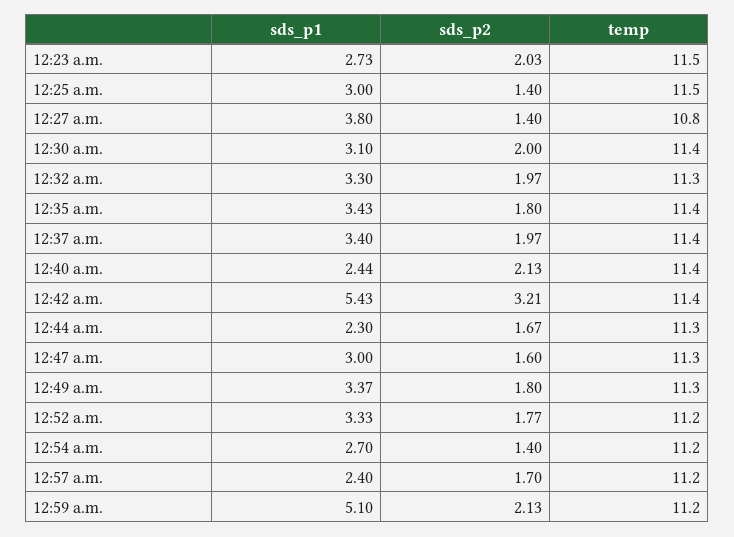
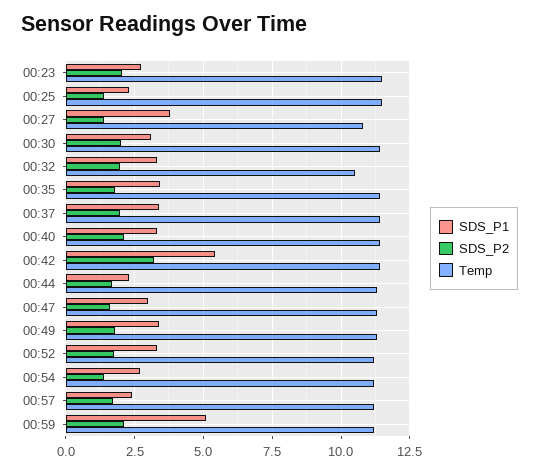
sds_p1, 12:25 a.m.: 3 -> 2.25
temp, 12:32 a.m.: 11.3 -> 10.5
sds_p1, 12:40 a.m.: 2.44 -> 3.25

